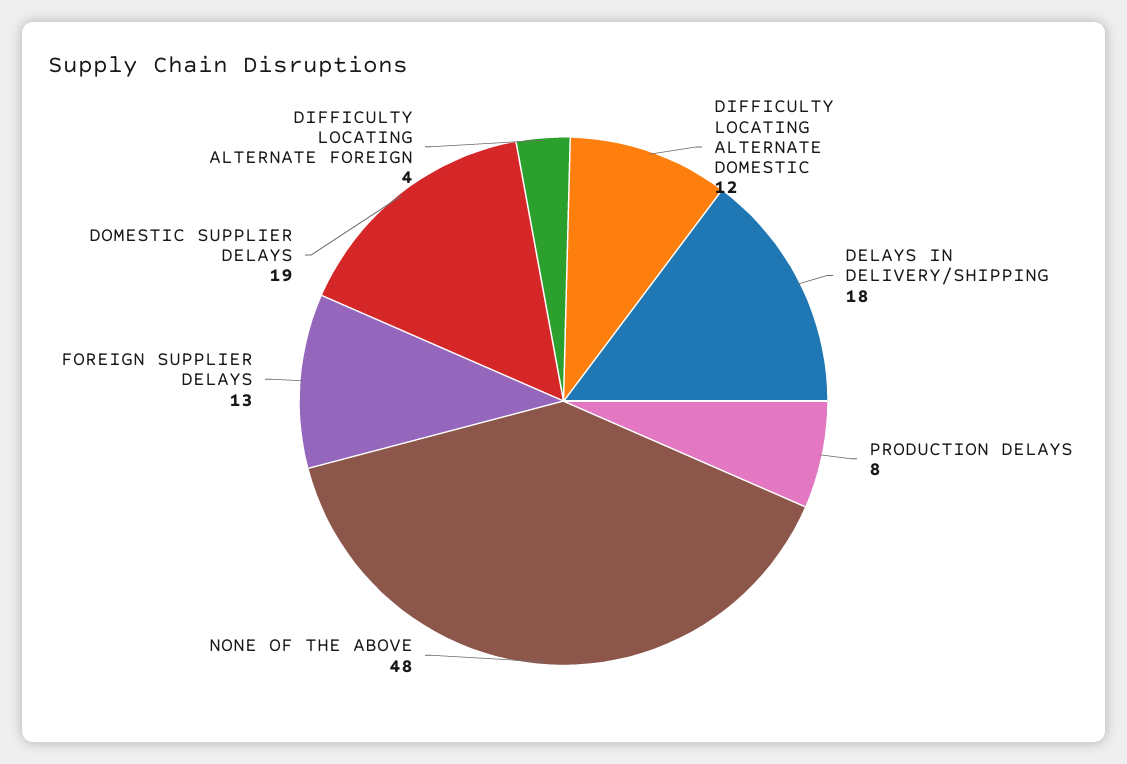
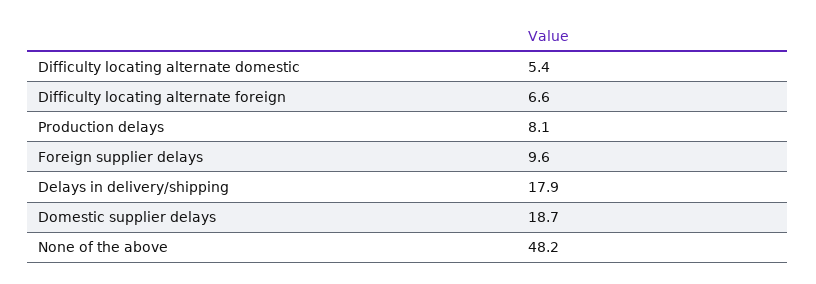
DIFFICULTY LOCATING ALTERNATE DOMESTIC: 12 -> 5.4
FOREIGN SUPPLIER DELAYS: 13 -> 9.6
DIFFICULTY LOCATING ALTERNATE FOREIGN: 4 -> 6.6

